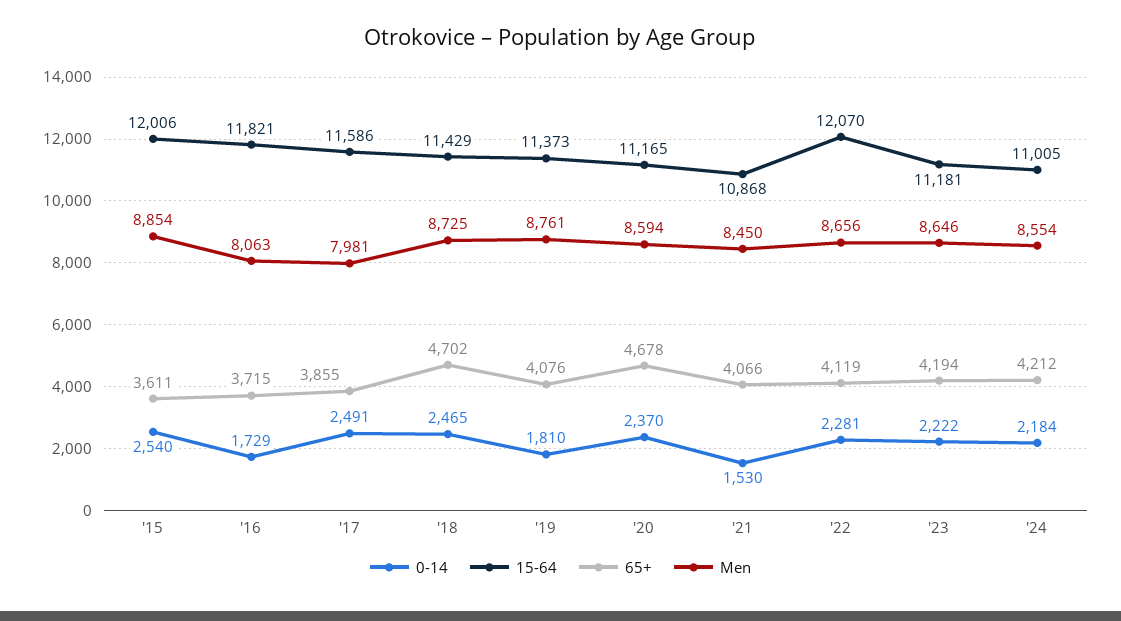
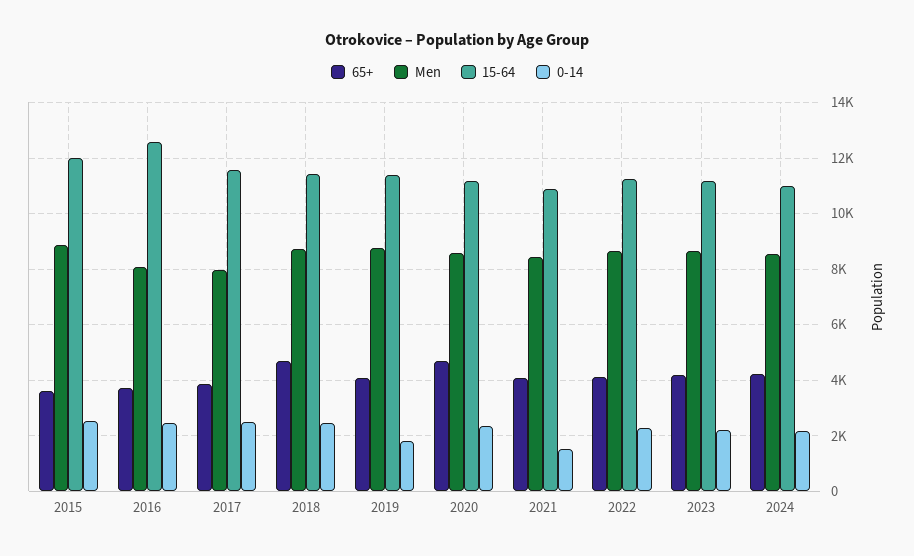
0-14, '16: 1729 -> 2500
15-64, '16: 11821 -> 12500
15-64, '22: 12070 -> 11250

